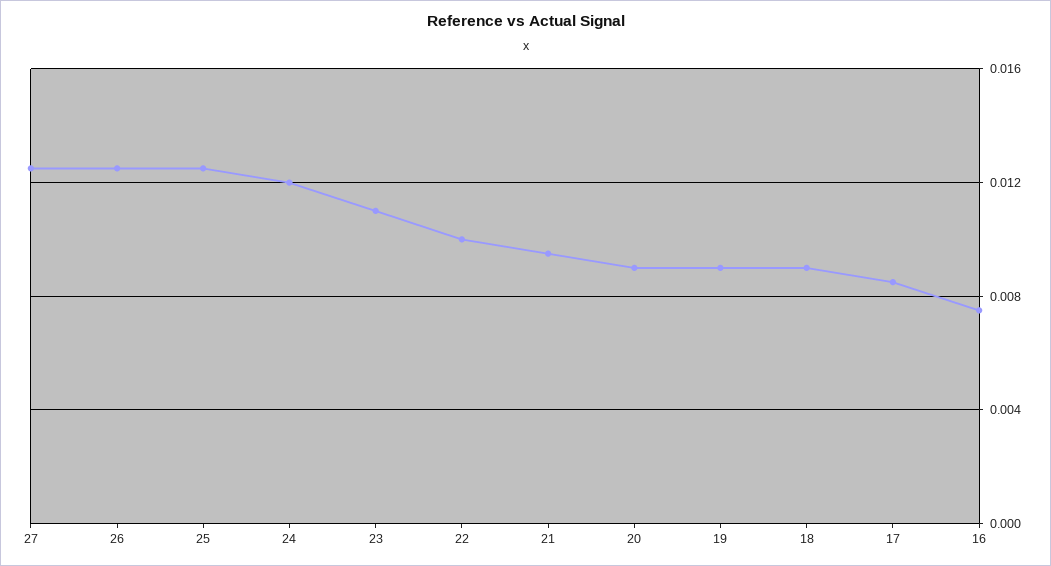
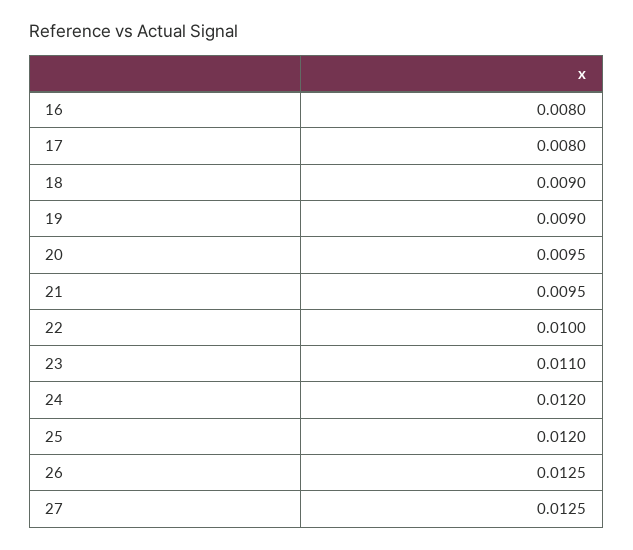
25: 0.0125 -> 0.012
20: 0.009 -> 0.0095
17: 0.0085 -> 0.008
16: 0.0075 -> 0.008

